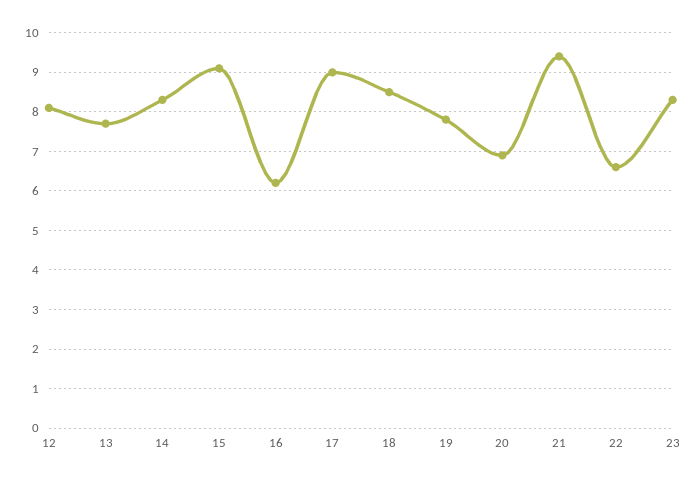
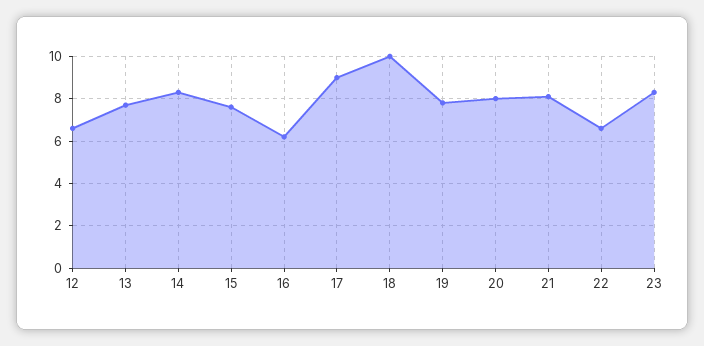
12: 8 -> 6.5
15: 9 -> 7.5
18: 8.5 -> 10
20: 7 -> 8
21: 9.5 -> 8

